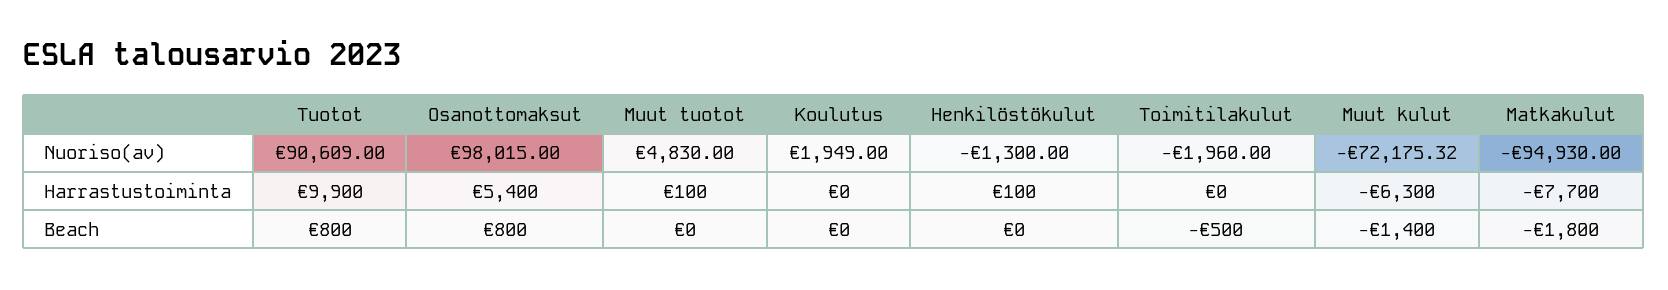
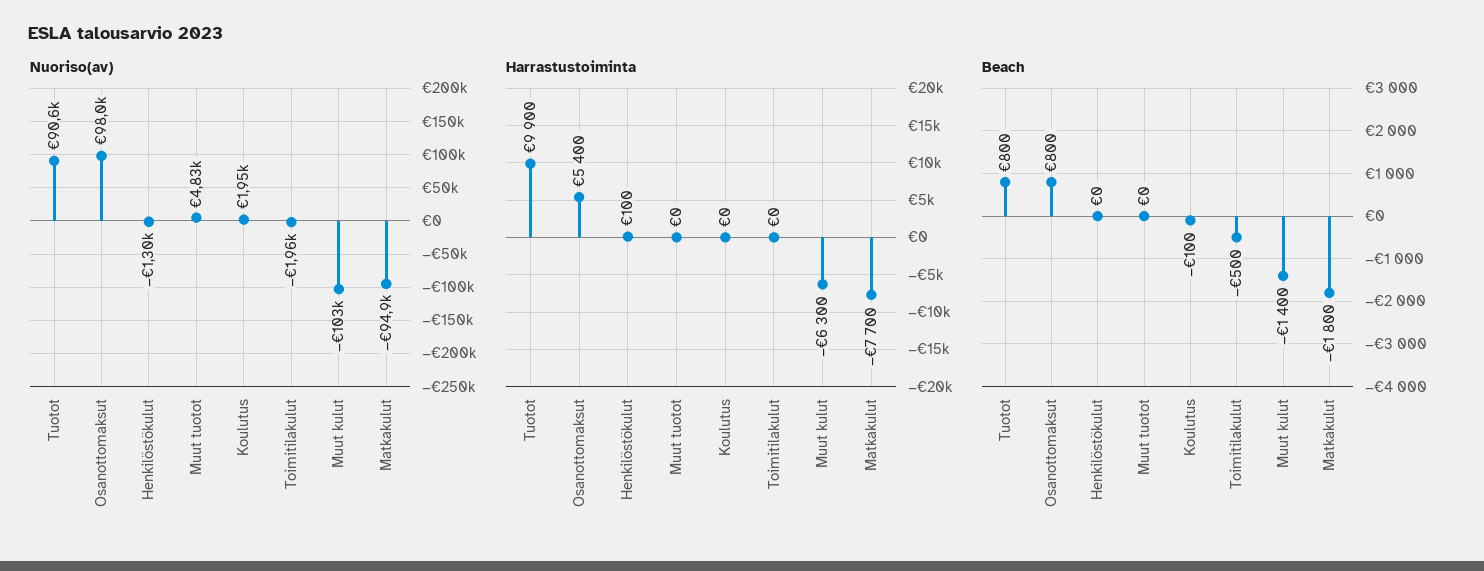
Nuoriso(av), Muut kulut: -72175.32 -> -103000
Harrastustoiminta, Muut tuotot: 100 -> 0
Beach, Koulutus: 0 -> -100

